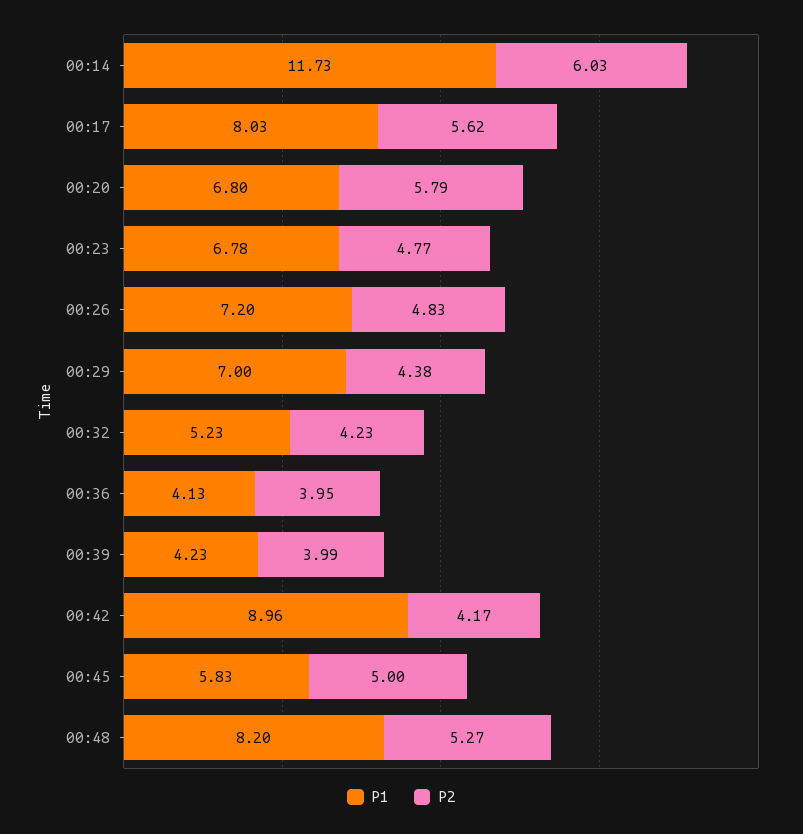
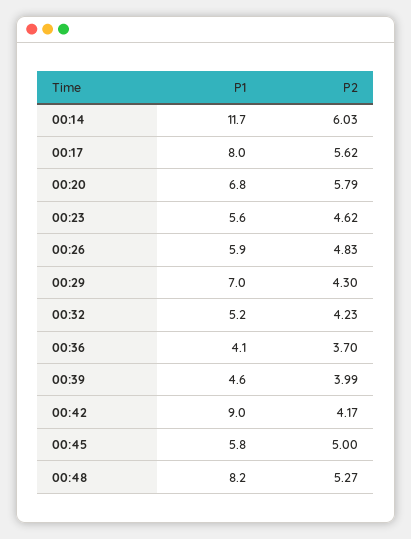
P1, 00:23: 6.78 -> 5.6
P2, 00:23: 4.77 -> 4.62
P1, 00:26: 7.2 -> 5.9
P2, 00:29: 4.38 -> 4.3
P2, 00:36: 3.95 -> 3.7
P1, 00:39: 4.23 -> 4.6

